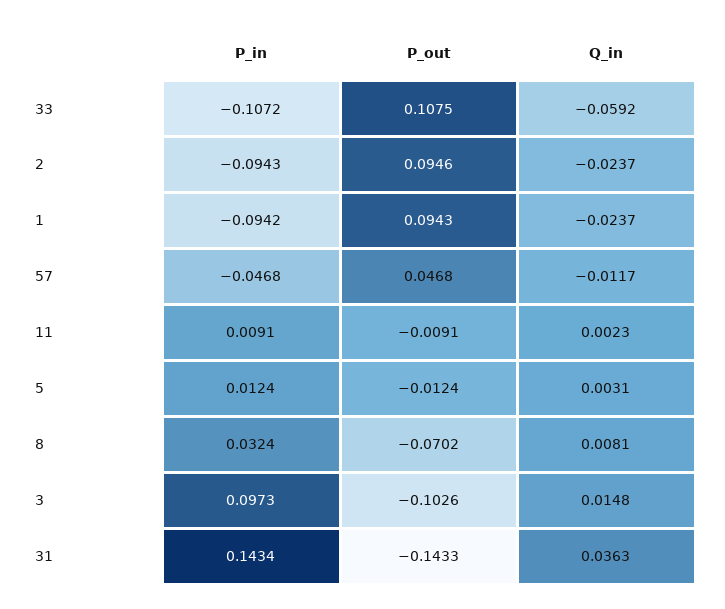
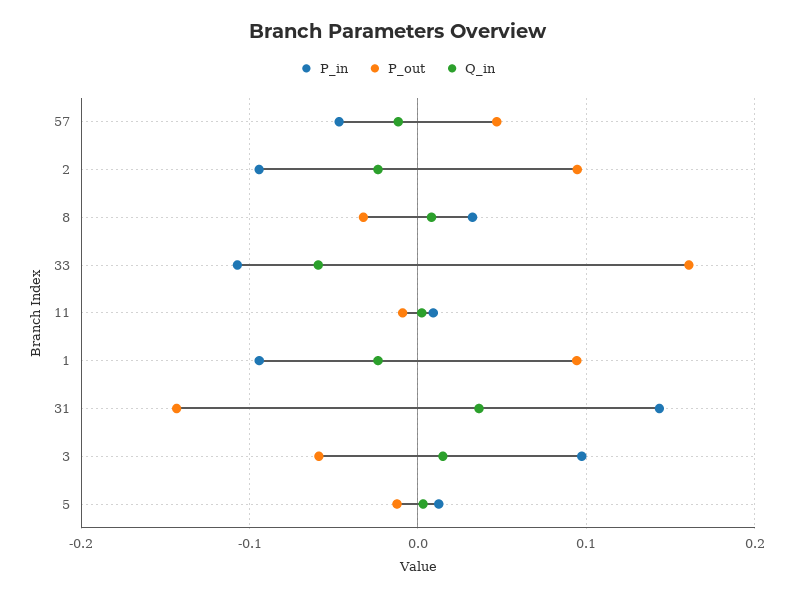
P_out, 33: 0.1075 -> 0.16
P_out, 8: -0.0702 -> -0.03
P_out, 3: -0.1026 -> -0.06

